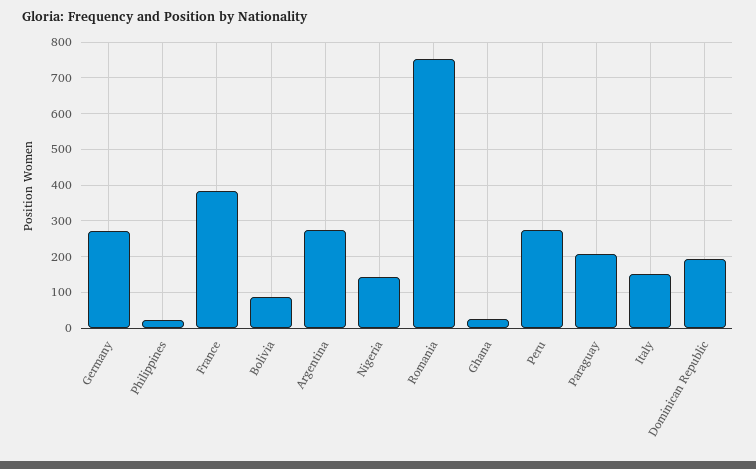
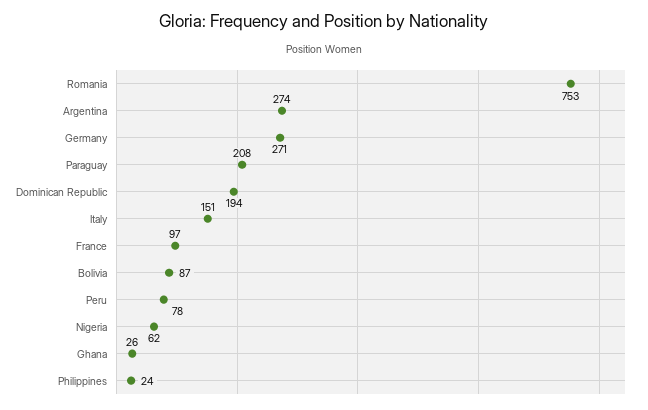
France: 380 -> 97
Nigeria: 140 -> 62
Peru: 280 -> 78

